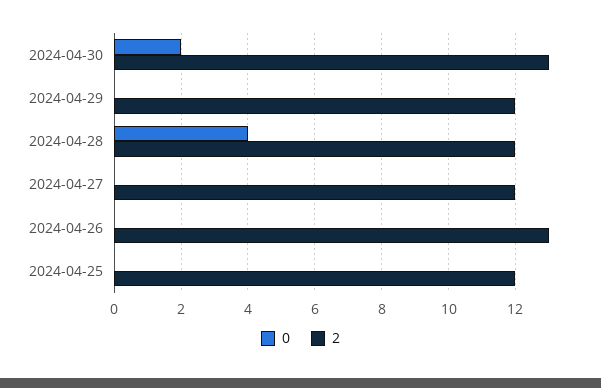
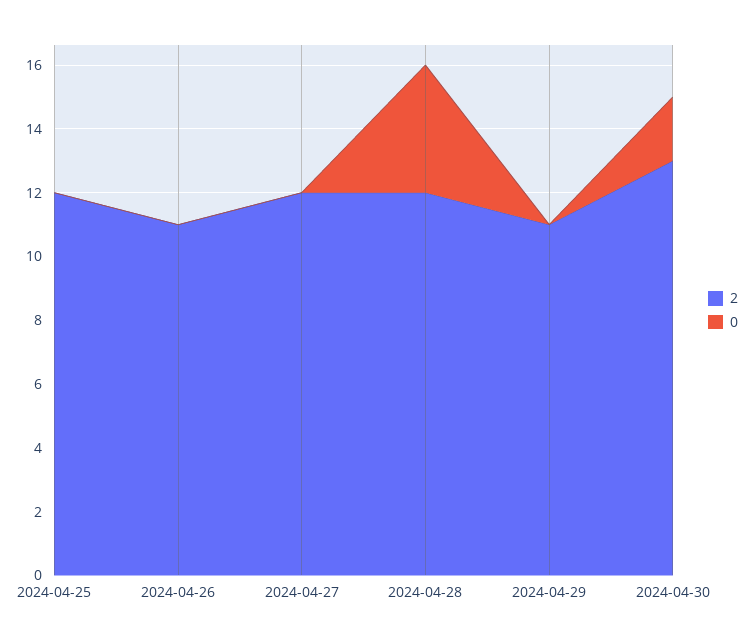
2, 2024-04-29: 12 -> 11
2, 2024-04-26: 13 -> 11

